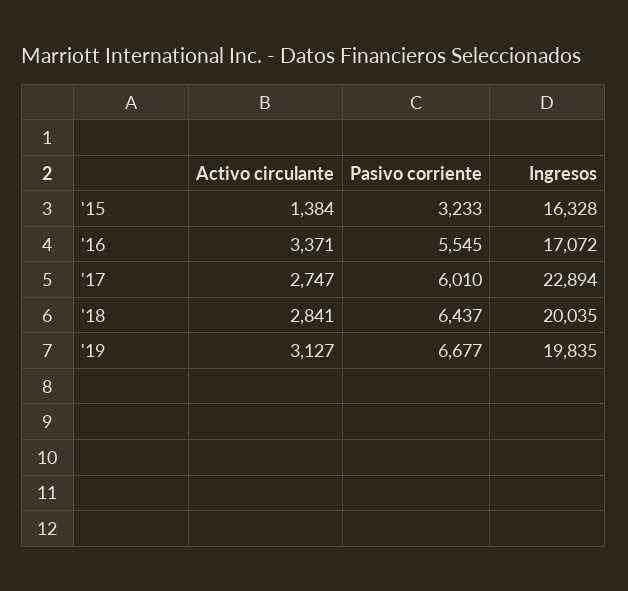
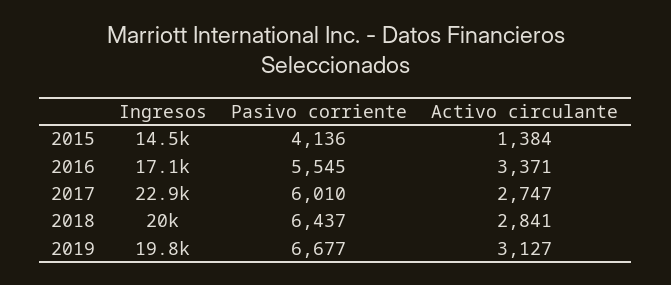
Pasivo corriente, '15: 3233 -> 4136
Ingresos, '15: 16328 -> 14500

